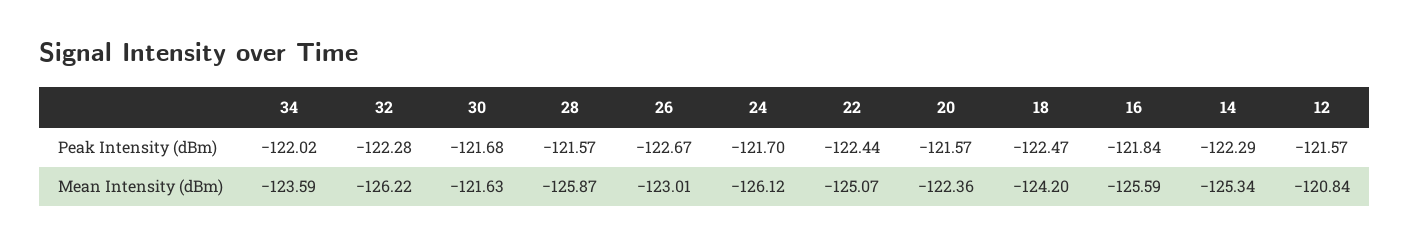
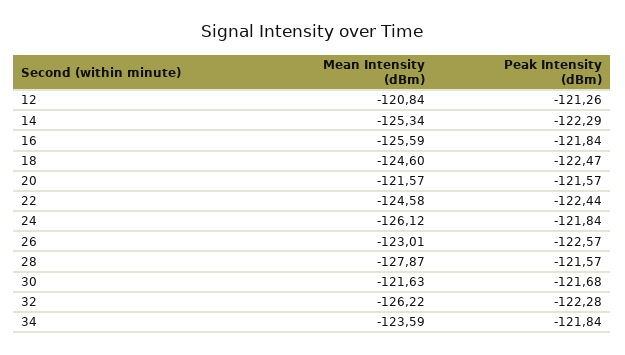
34, Peak Intensity (dBm): -122.02 -> -121.84
26, Peak Intensity (dBm): -122.67 -> -122.57
24, Peak Intensity (dBm): -121.7 -> -121.84
12, Peak Intensity (dBm): -121.57 -> -121.26
28, Mean Intensity (dBm): -125.87 -> -127.87
22, Mean Intensity (dBm): -125.07 -> -124.58
20, Mean Intensity (dBm): -122.36 -> -121.57
18, Mean Intensity (dBm): -124.2 -> -124.6

